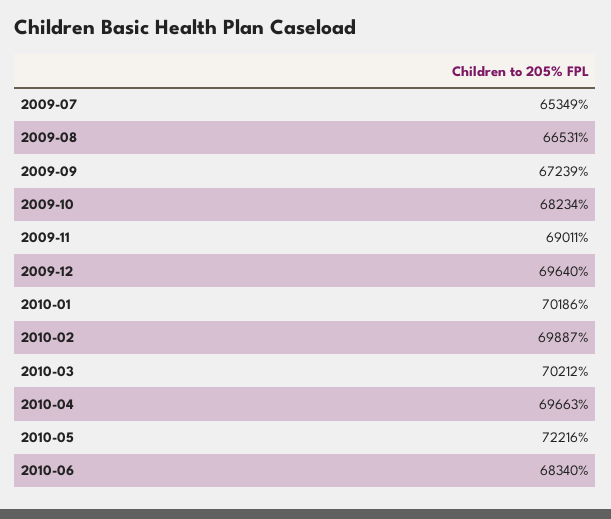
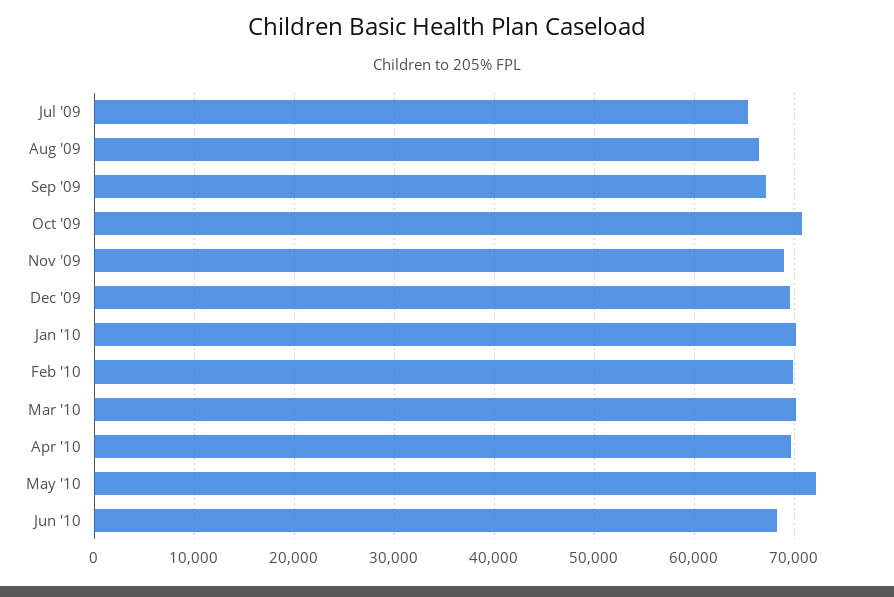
2009-10: 68234 -> 71000

